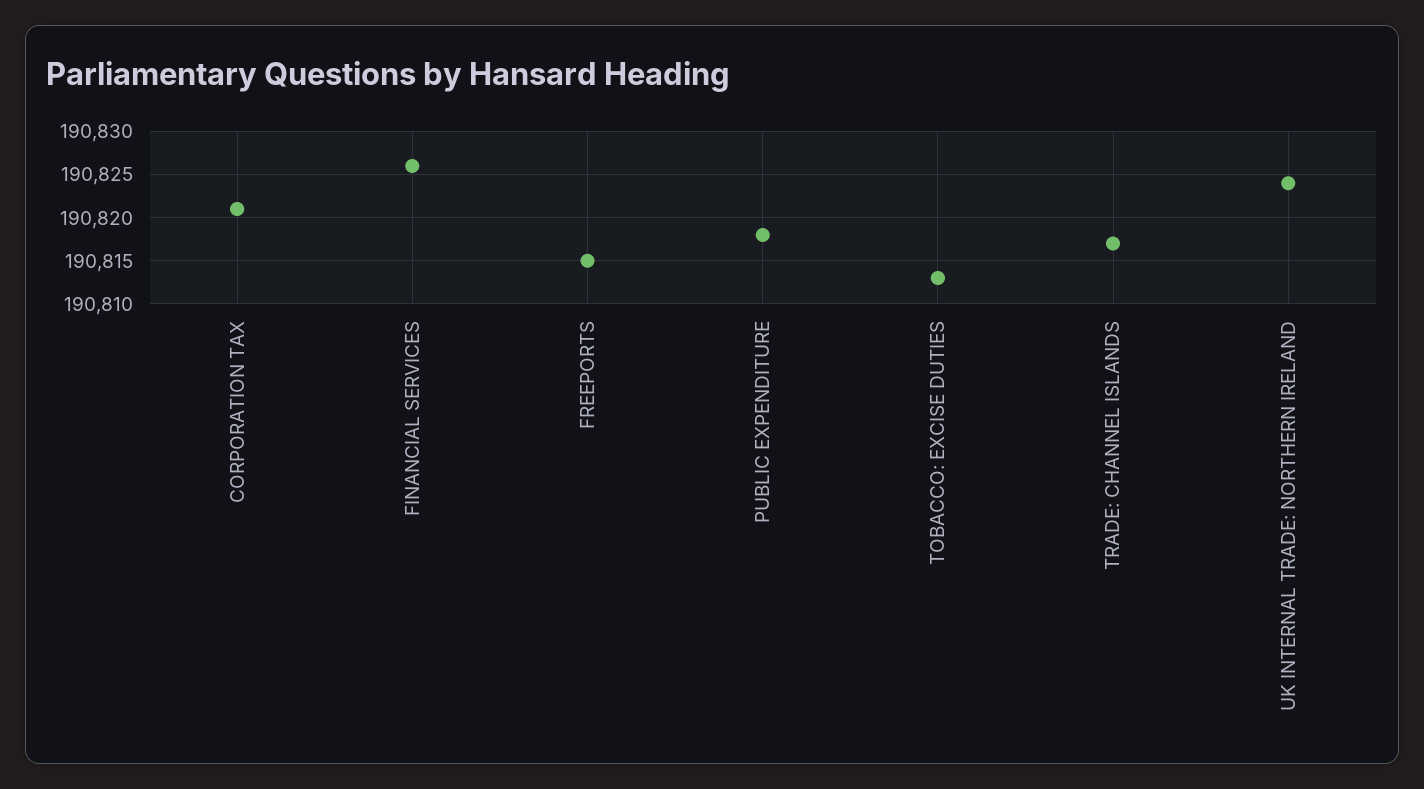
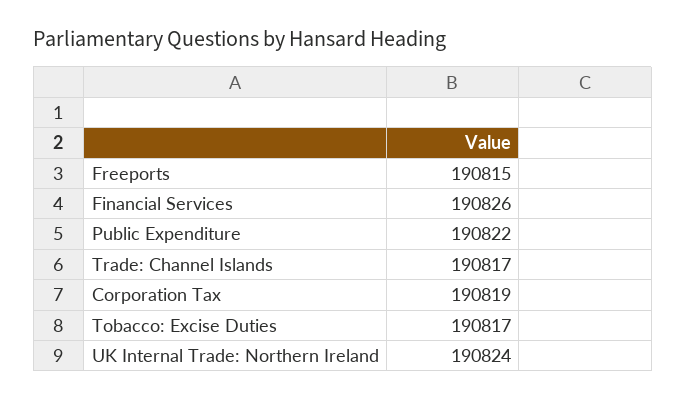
CORPORATION TAX: 190821 -> 190819
PUBLIC EXPENDITURE: 190818 -> 190822
TOBACCO: EXCISE DUTIES: 190813 -> 190817

